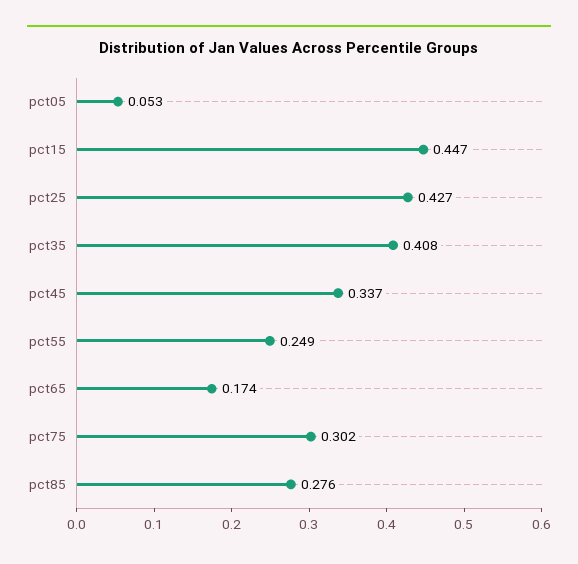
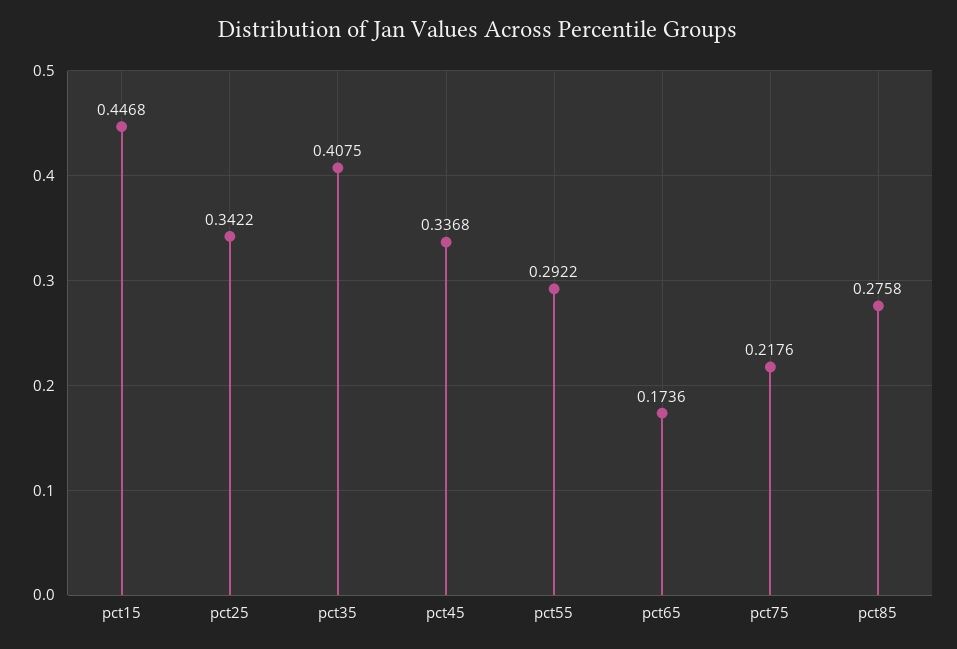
pct05: 0.053 -> none
pct25: 0.427 -> 0.3422
pct55: 0.249 -> 0.2922
pct75: 0.302 -> 0.2176

